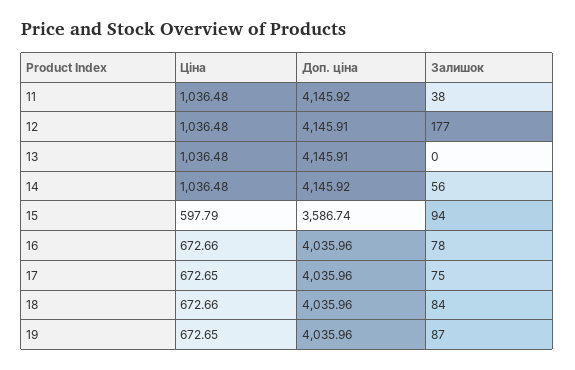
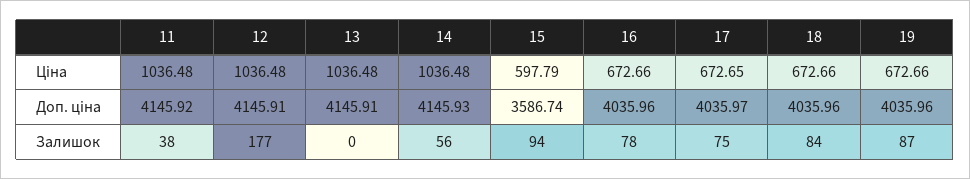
Доп. ціна, 14: 4145.92 -> 4145.93
Доп. ціна, 17: 4035.96 -> 4035.97
Ціна, 19: 672.65 -> 672.66

